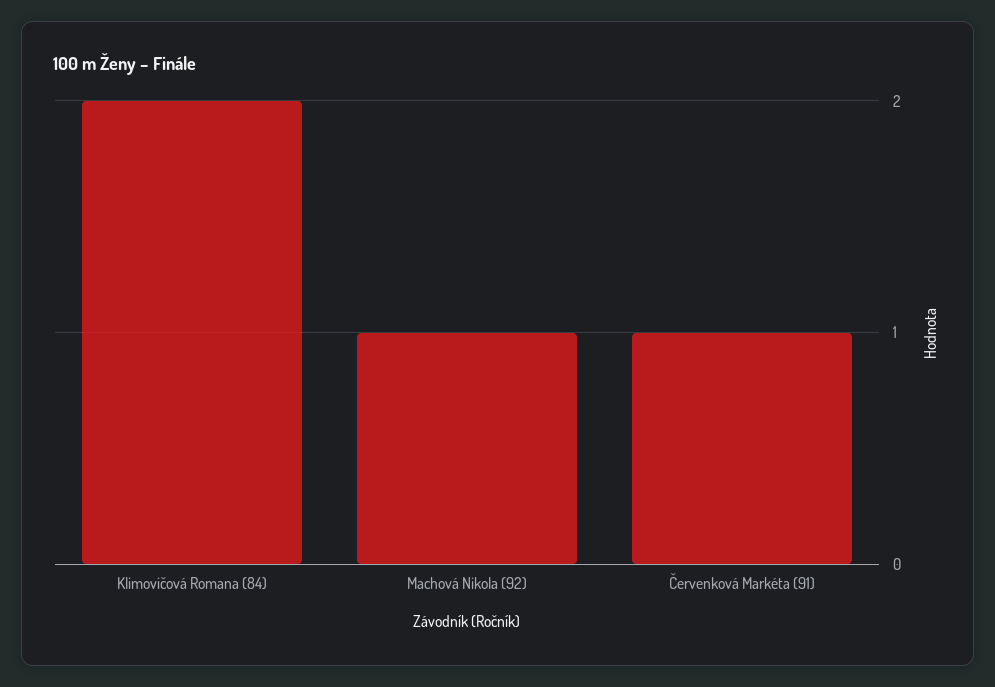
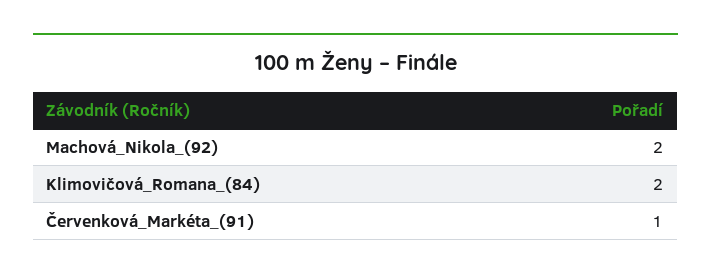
Machová Nikola (92): 1 -> 2

